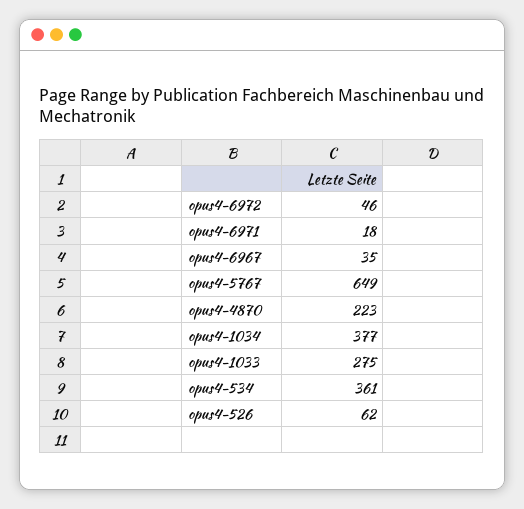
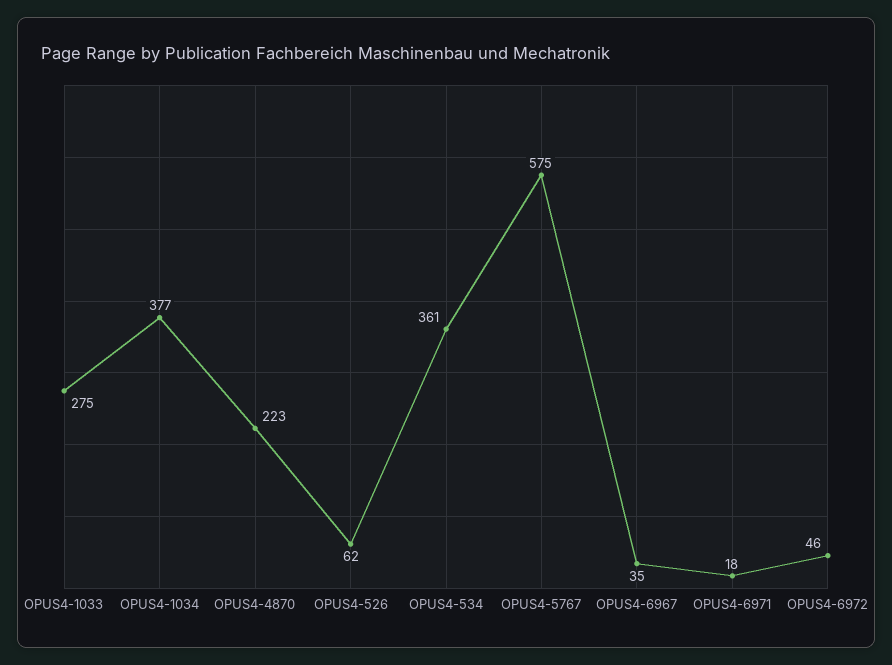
opus4-5767: 649 -> 575

